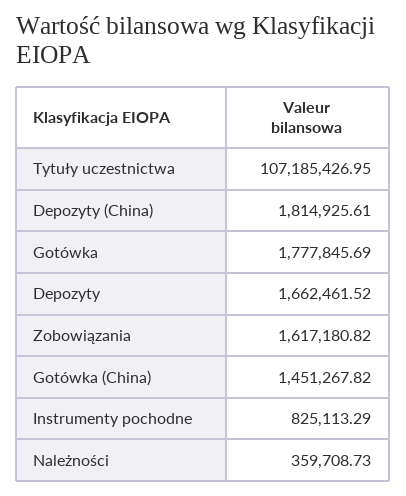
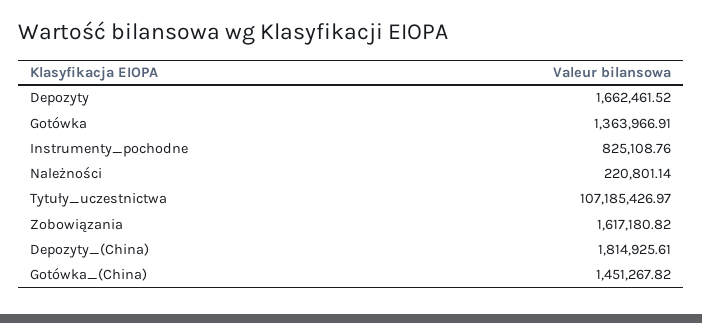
Tytuły uczestnictwa: 107185426.95 -> 107185426.97
Gotówka: 1777845.69 -> 1363966.91
Instrumenty pochodne: 825113.29 -> 825108.76
Należności: 359708.73 -> 220801.14

